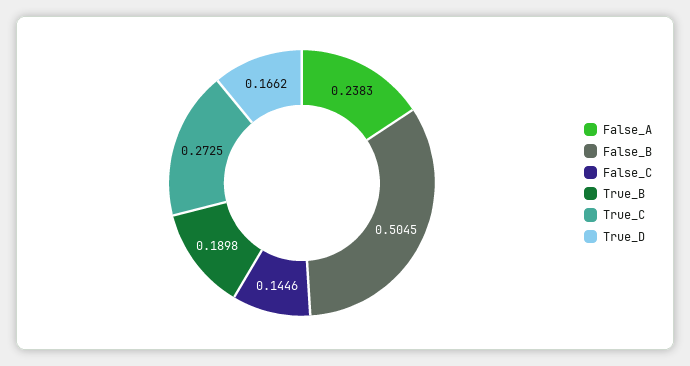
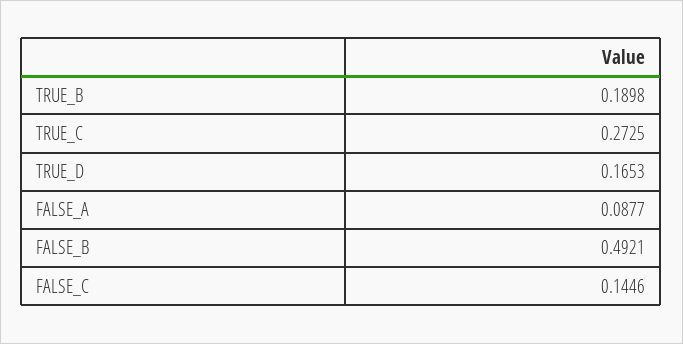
False_A: 0.2383 -> 0.0877
False_B: 0.5045 -> 0.4921
True_D: 0.1662 -> 0.1653

